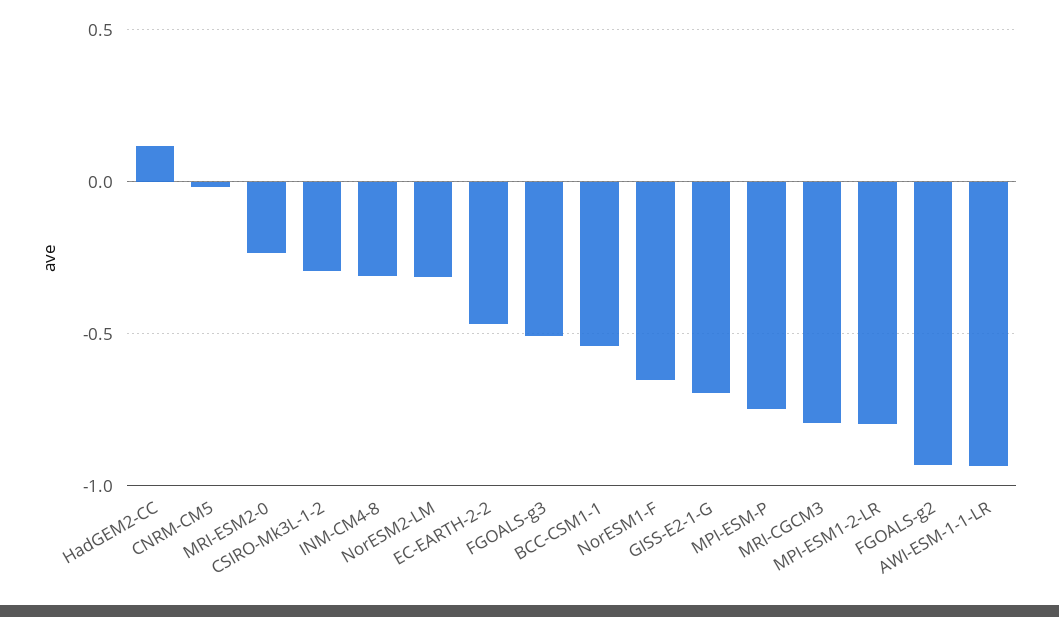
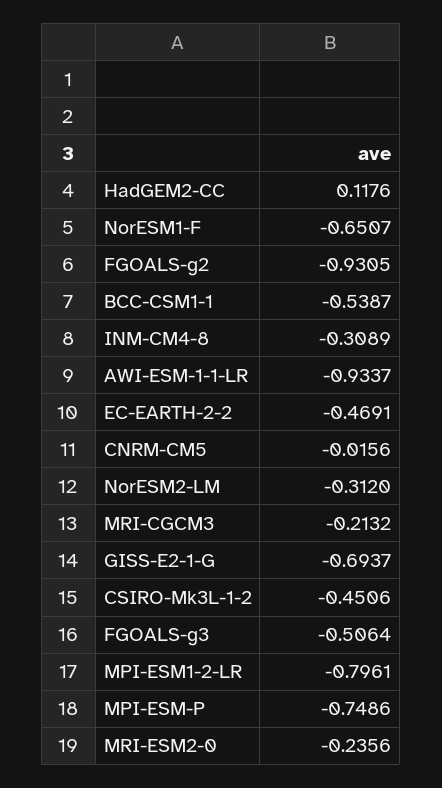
CSIRO-Mk3L-1-2: -0.3 -> -0.4506
MRI-CGCM3: -0.8 -> -0.2132

